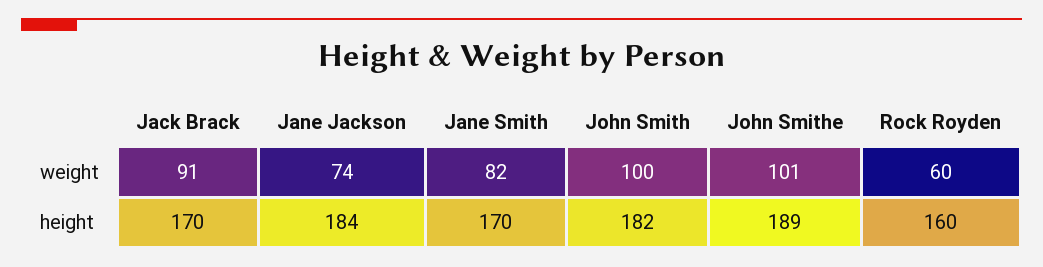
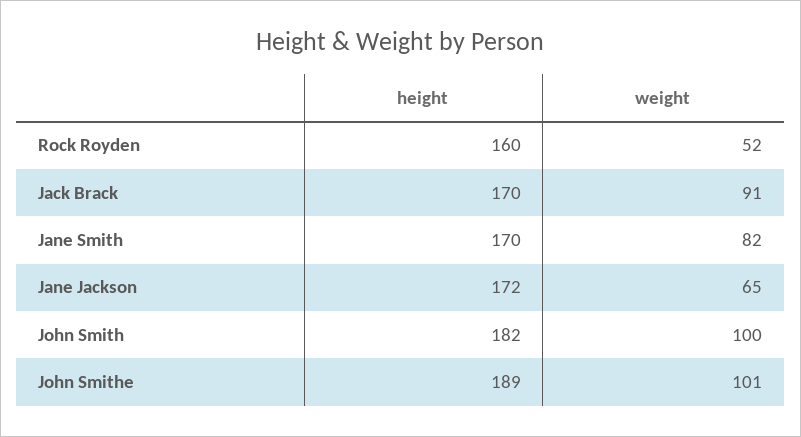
Jane Jackson, weight: 74 -> 65
Rock Royden, weight: 60 -> 52
Jane Jackson, height: 184 -> 172

